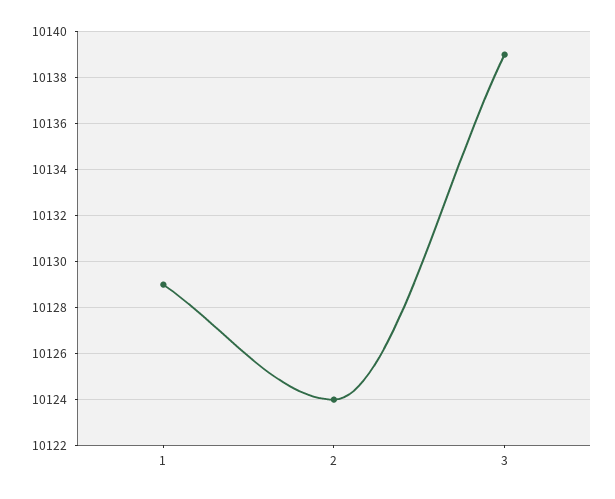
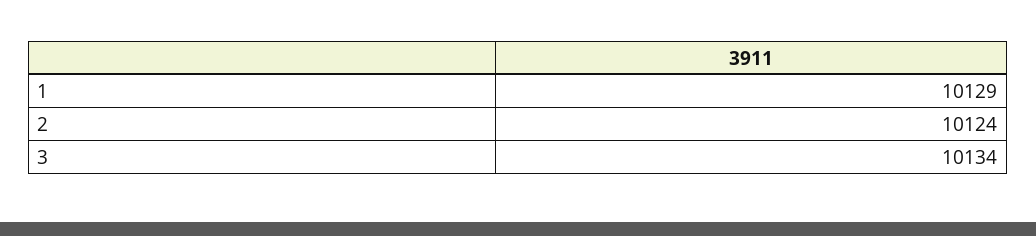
3: 10139 -> 10134

